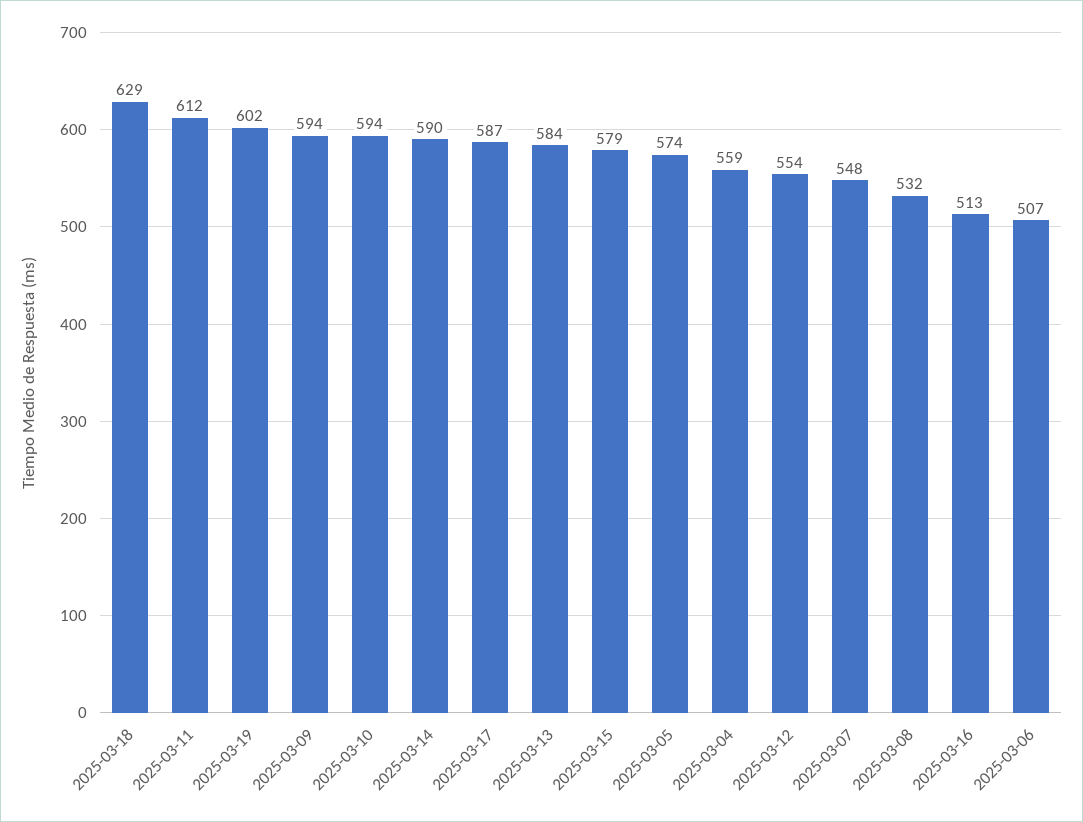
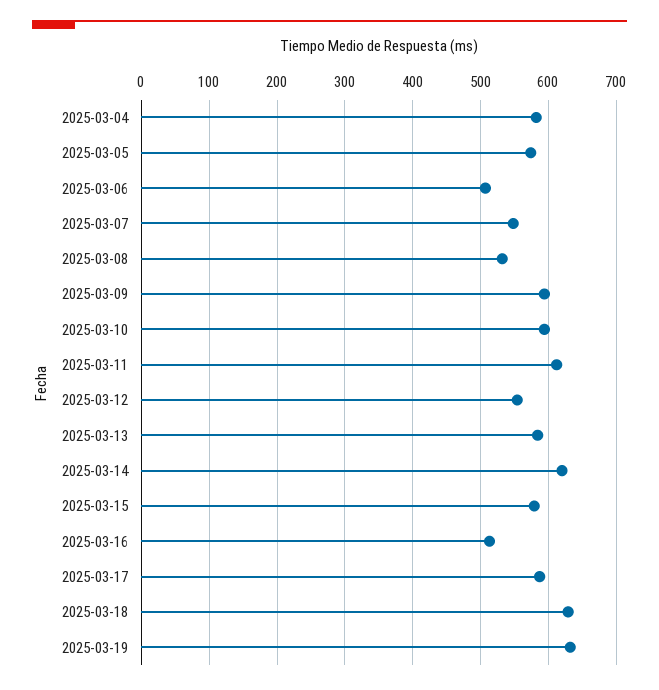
2025-03-19: 602 -> 630
2025-03-14: 590 -> 620
2025-03-04: 559 -> 580

